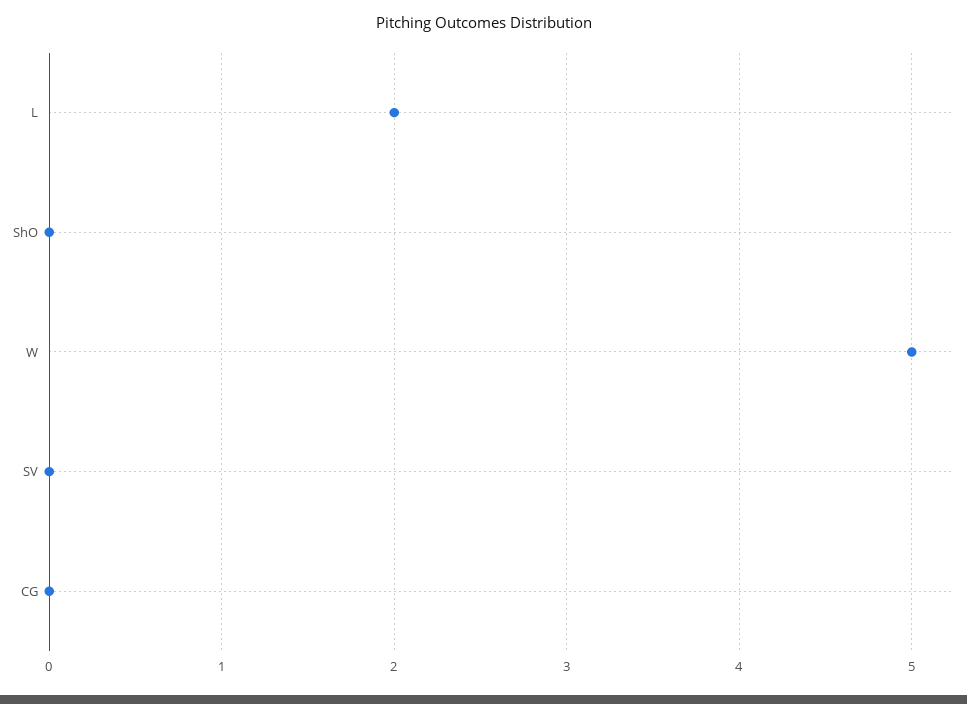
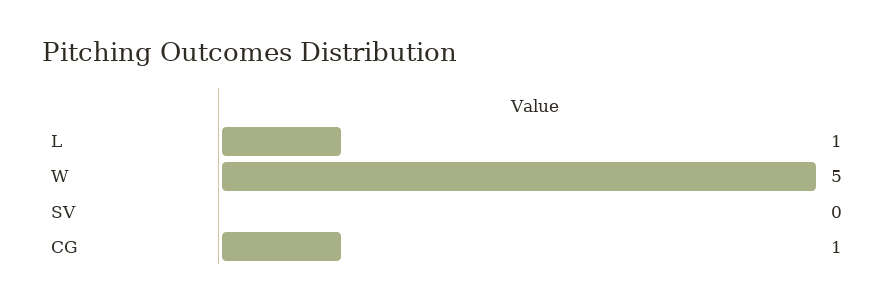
L: 2 -> 1
ShO: 0 -> none
CG: 0 -> 1

